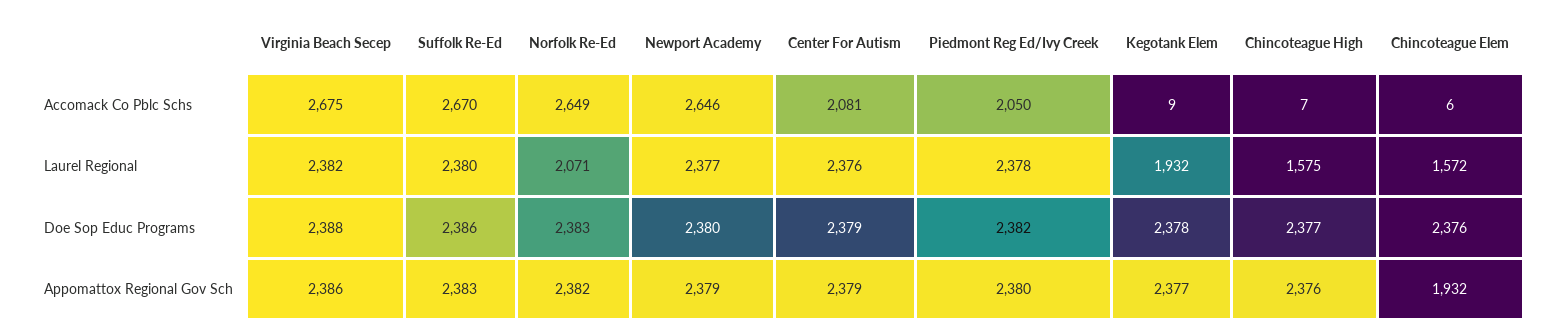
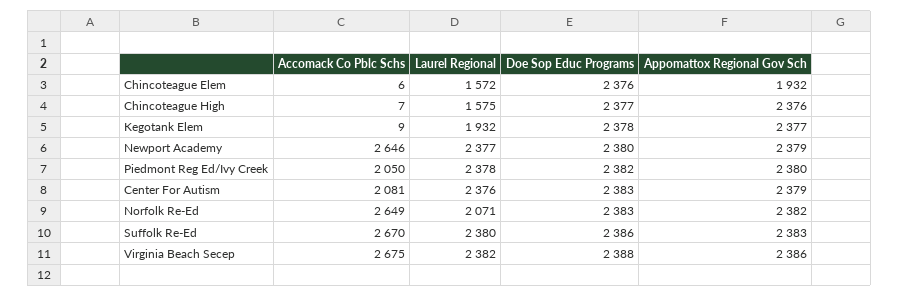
Center For Autism, Doe Sop Educ Programs: 2379 -> 2383

